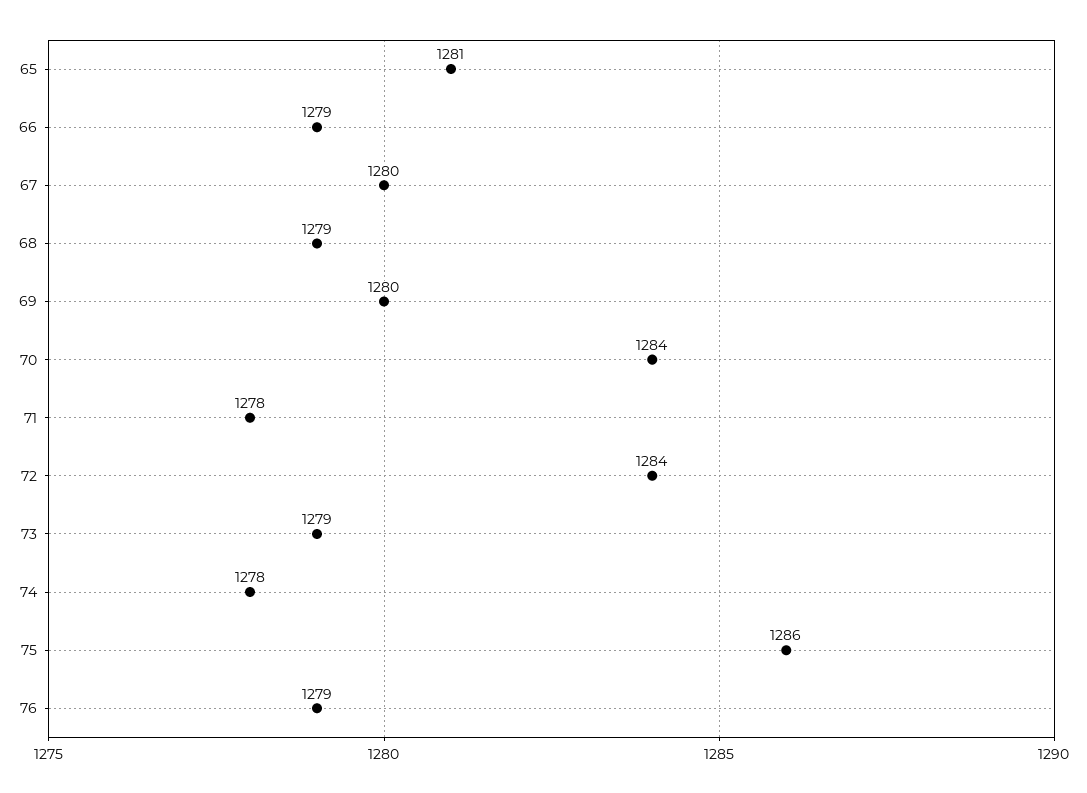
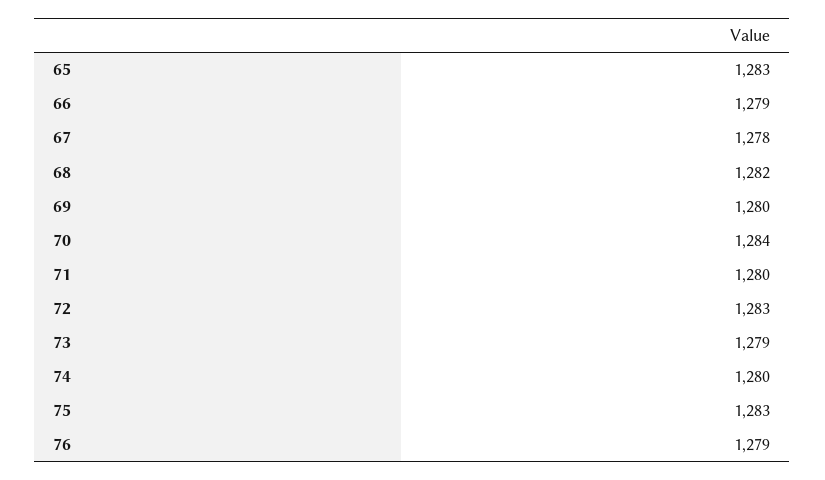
65: 1281 -> 1283
67: 1280 -> 1278
68: 1279 -> 1282
71: 1278 -> 1280
72: 1284 -> 1283
74: 1278 -> 1280
75: 1286 -> 1283

